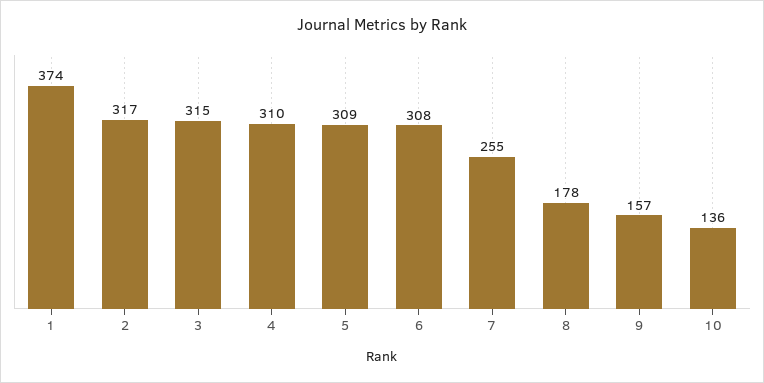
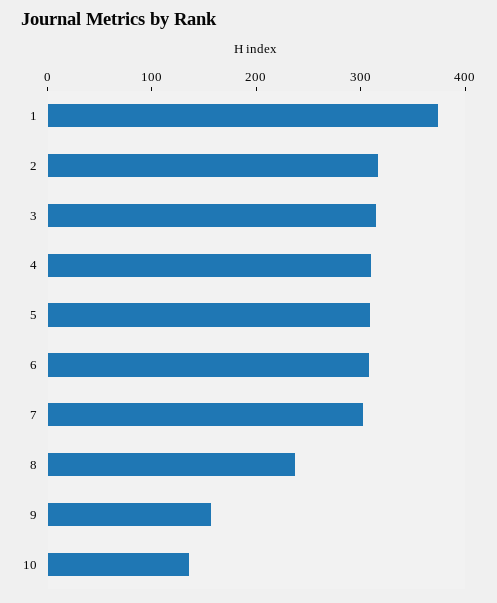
7: 255 -> 300
8: 178 -> 240

